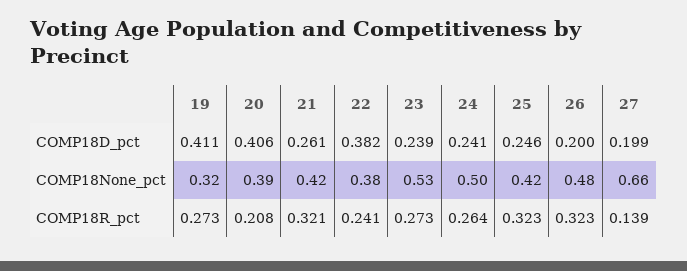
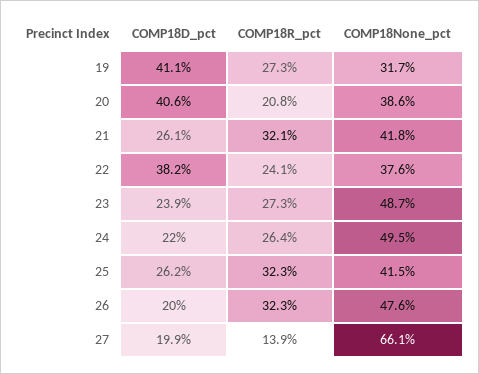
24, COMP18D_pct: 0.241 -> 0.22
25, COMP18D_pct: 0.246 -> 0.262
23, COMP18None_pct: 0.53 -> 0.487

